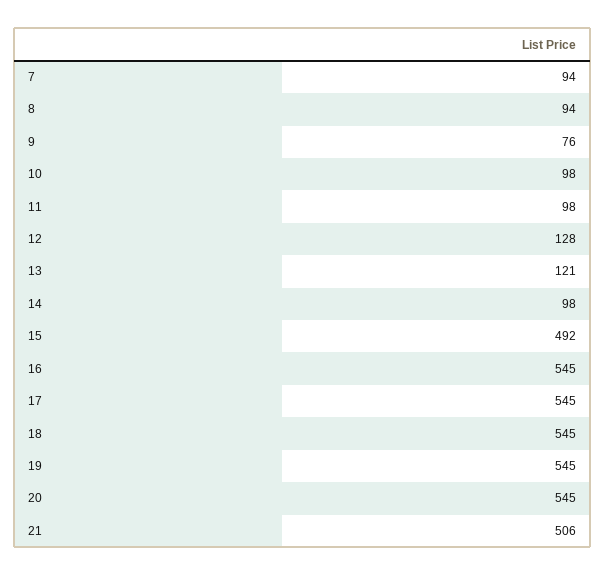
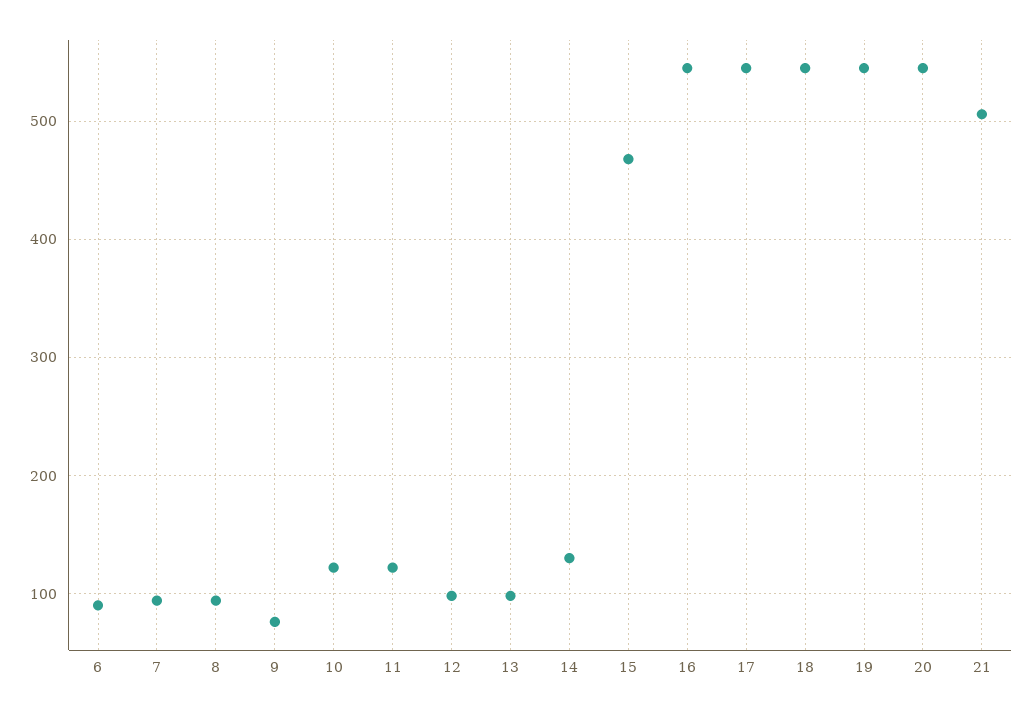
10: 98 -> 120
11: 98 -> 120
12: 128 -> 100
13: 121 -> 100
14: 98 -> 130
15: 492 -> 470
6: none -> 90

